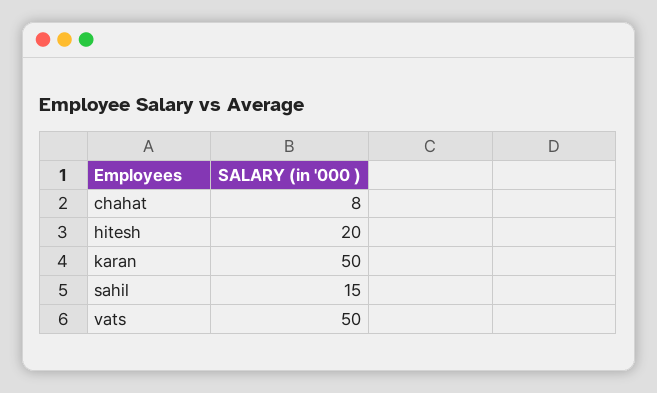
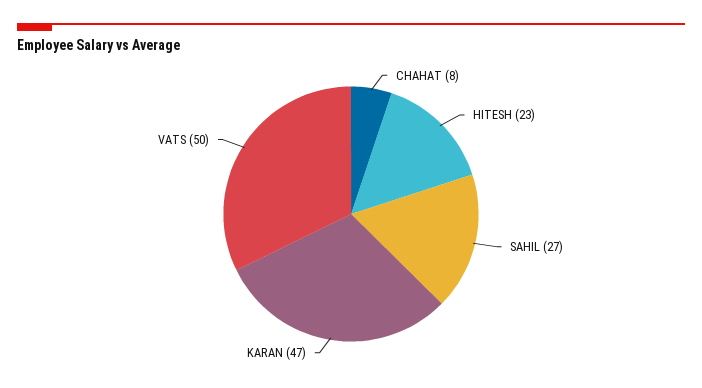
hitesh: 20 -> 23
karan: 50 -> 47
sahil: 15 -> 27

